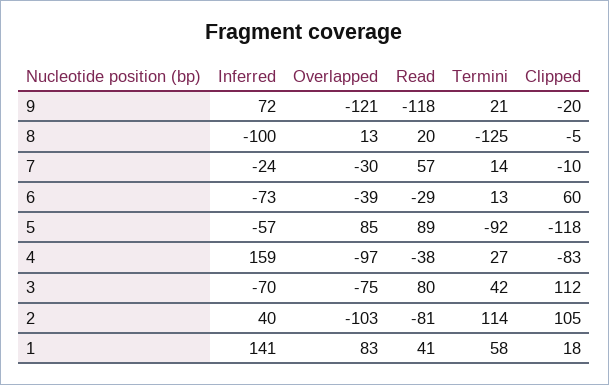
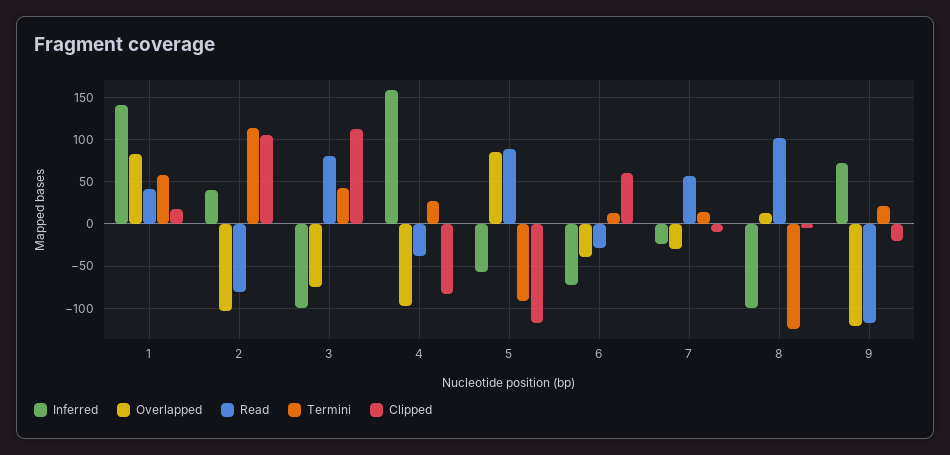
Read, 8: 20 -> 100
Inferred, 3: -70 -> -100

